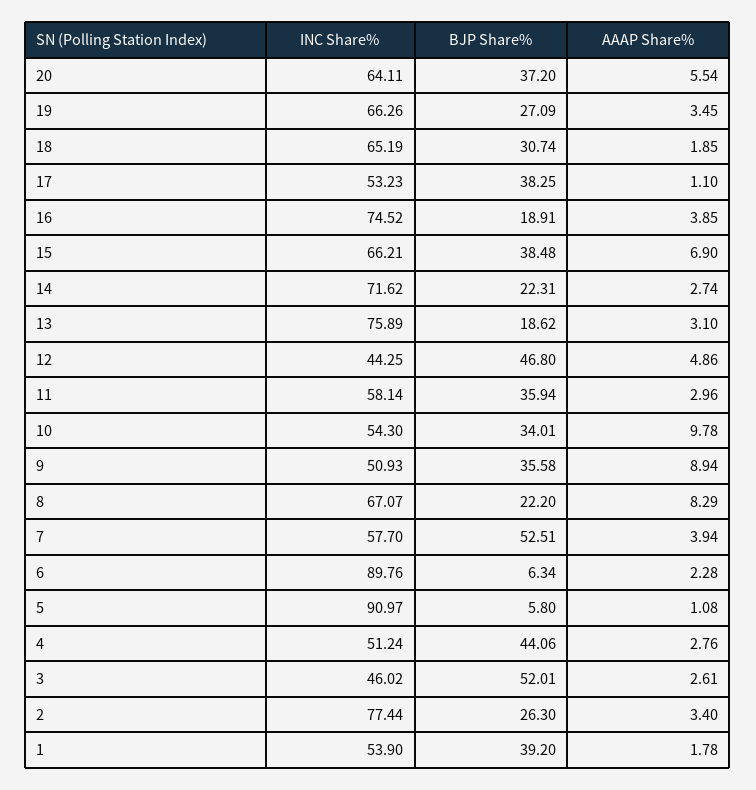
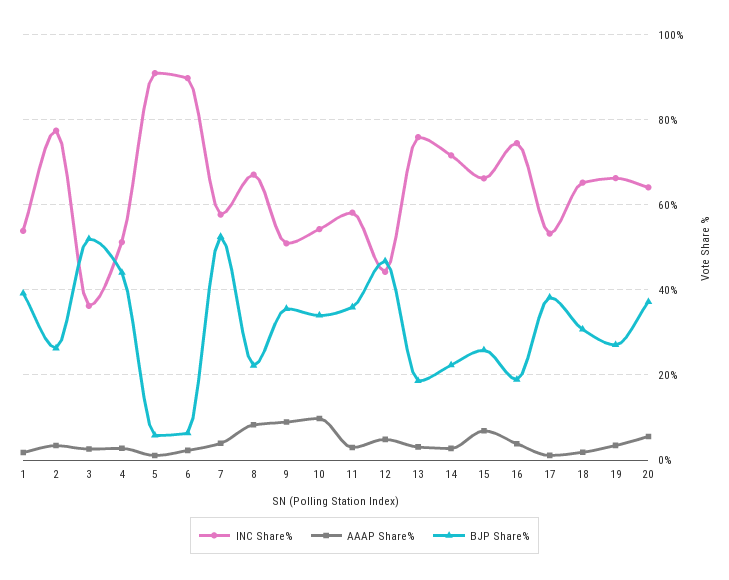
BJP Share%, 15: 38.48 -> 26
INC Share%, 3: 46.02 -> 36

